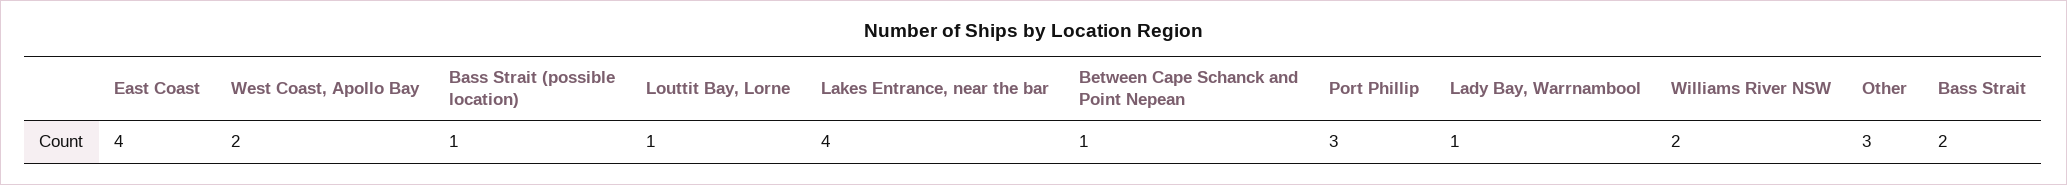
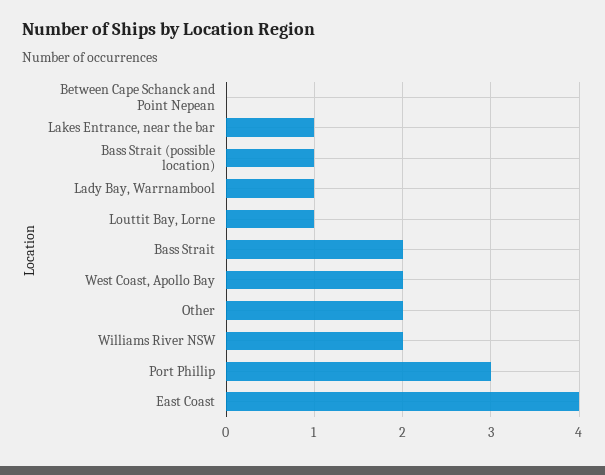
Lakes Entrance, near the bar: 4 -> 1
Between Cape Schanck and Point Nepean: 1 -> 0
Other: 3 -> 2

